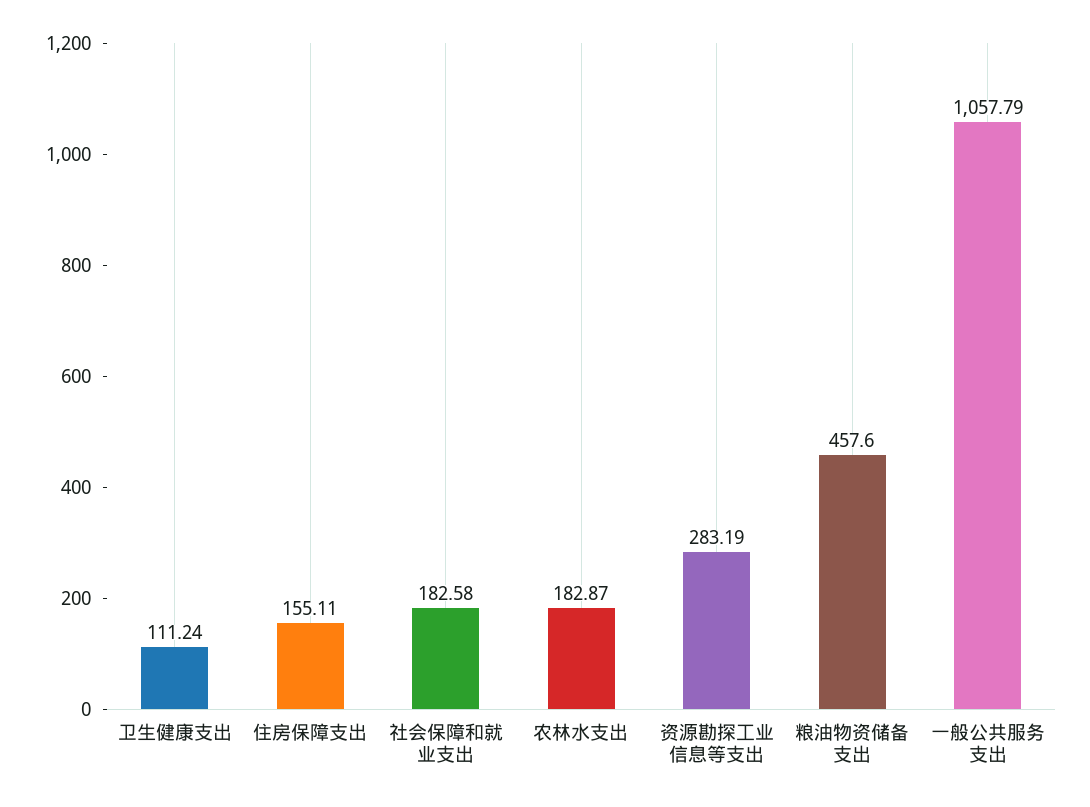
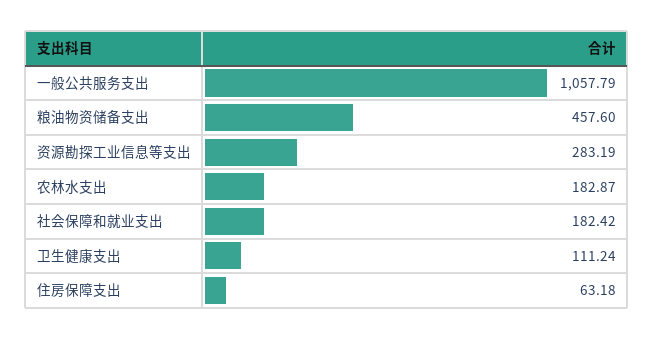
住房保障支出: 155.11 -> 63.18
社会保障和就业支出: 182.58 -> 182.42

